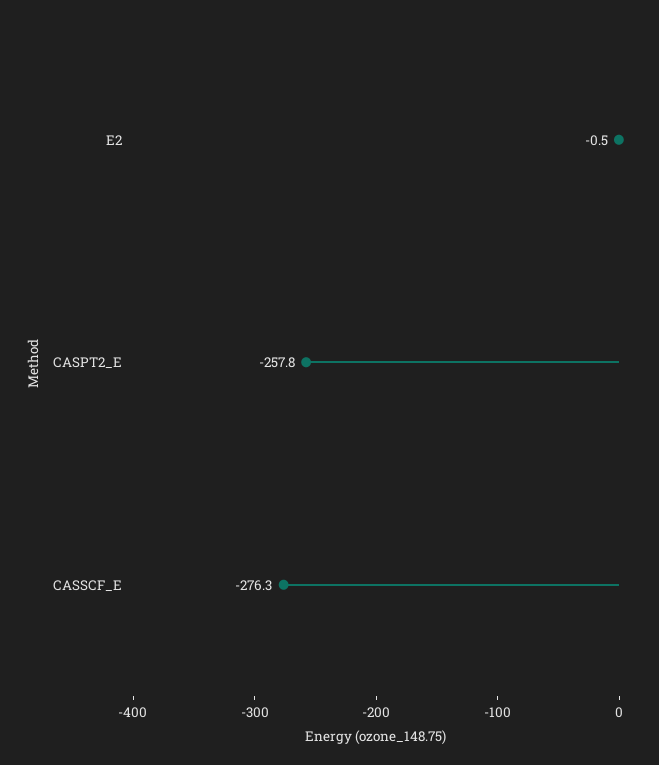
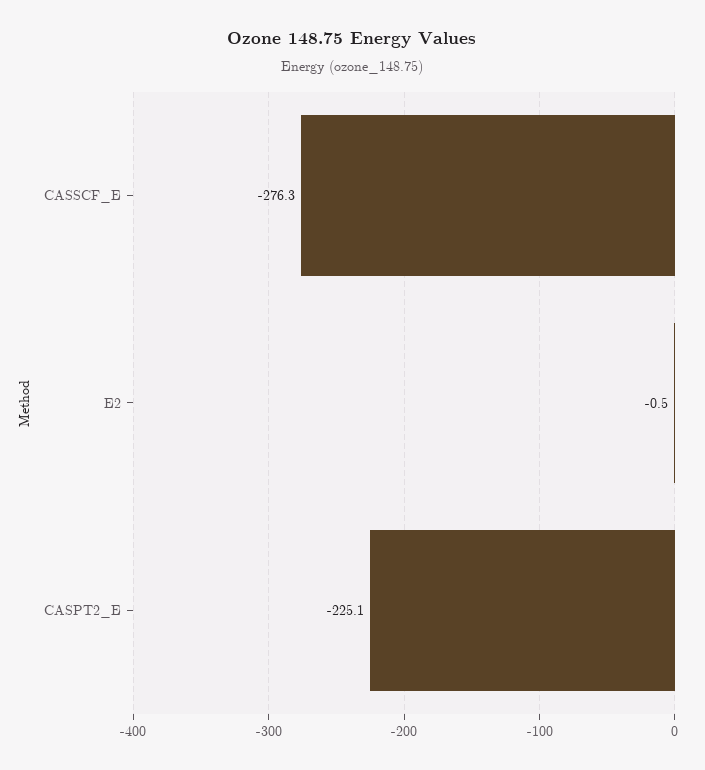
CASPT2_E: -257.8 -> -225.1

